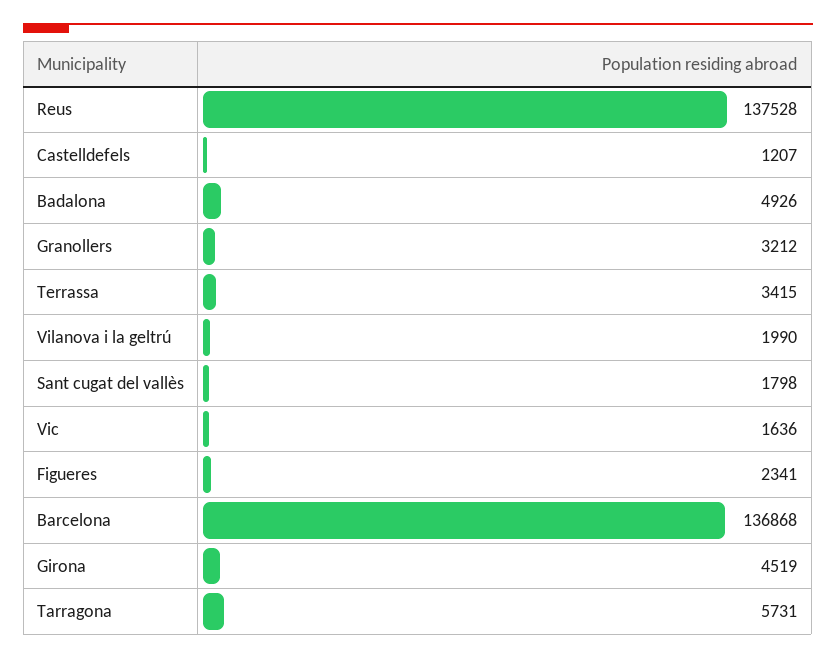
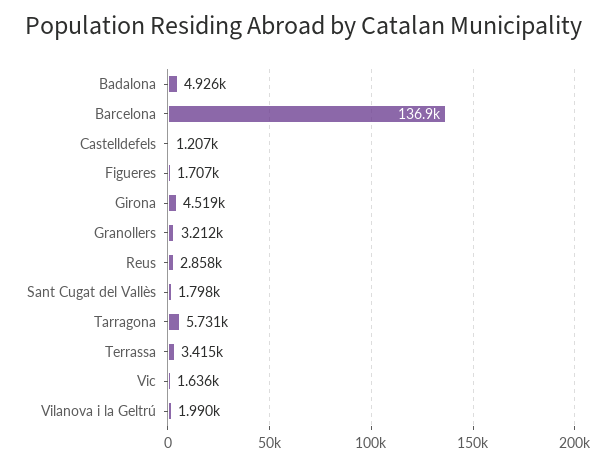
Reus: 137528 -> 2858
Figueres: 2341 -> 1707

